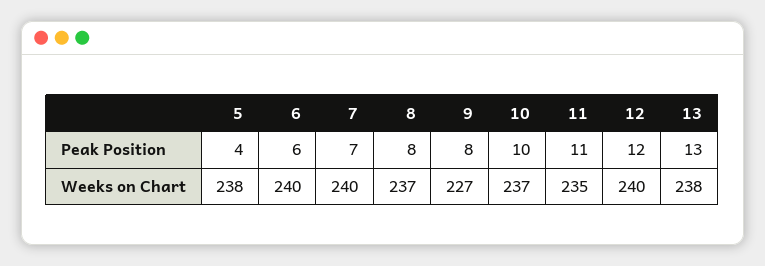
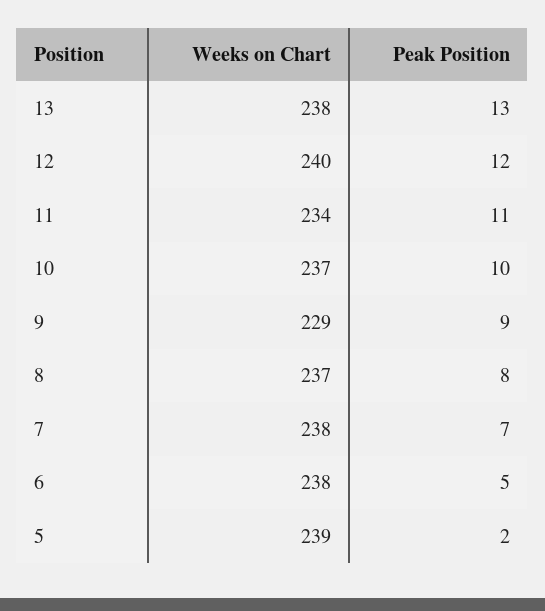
5, Peak Position: 4 -> 2
6, Peak Position: 6 -> 5
9, Peak Position: 8 -> 9
5, Weeks on Chart: 238 -> 239
6, Weeks on Chart: 240 -> 238
7, Weeks on Chart: 240 -> 238
9, Weeks on Chart: 227 -> 229
11, Weeks on Chart: 235 -> 234

